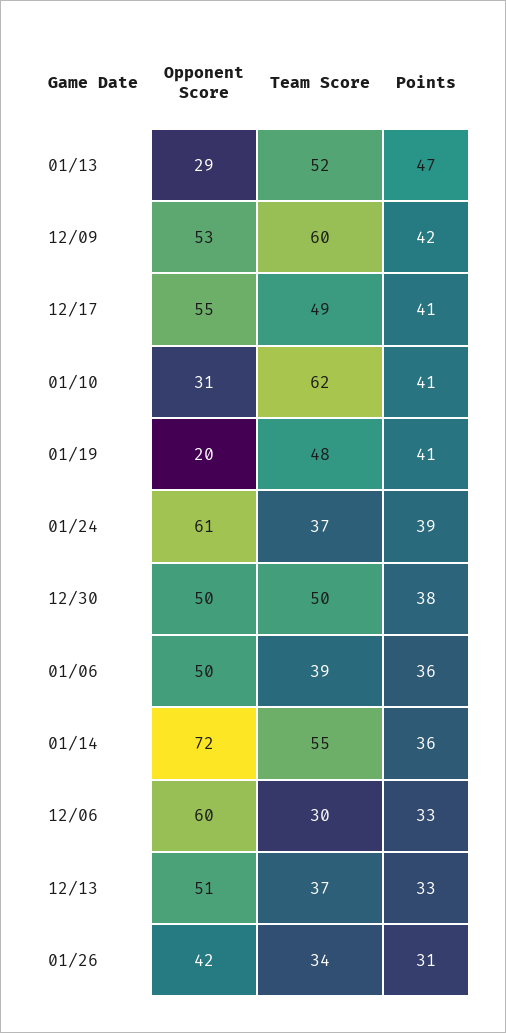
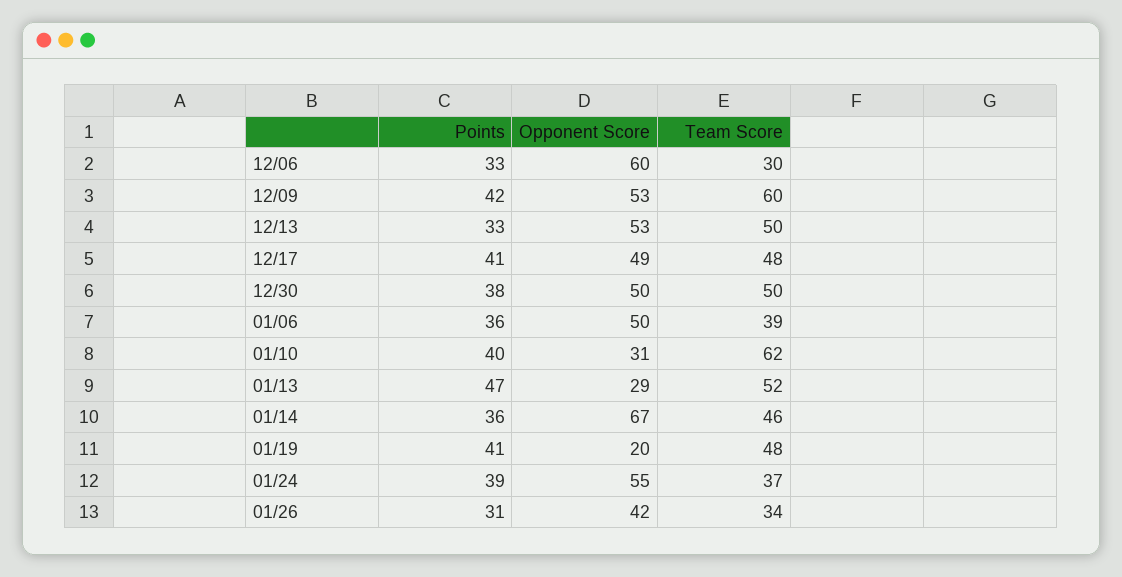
Opponent Score, 12/17: 55 -> 49
Team Score, 12/17: 49 -> 48
Points, 01/10: 41 -> 40
Opponent Score, 01/24: 61 -> 55
Opponent Score, 01/14: 72 -> 67
Team Score, 01/14: 55 -> 46
Opponent Score, 12/13: 51 -> 53
Team Score, 12/13: 37 -> 50

